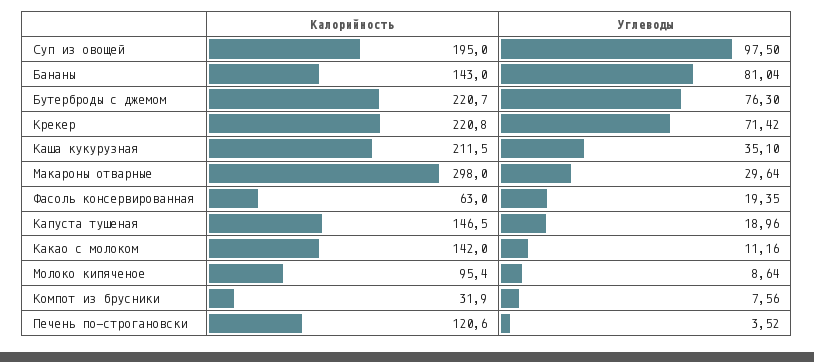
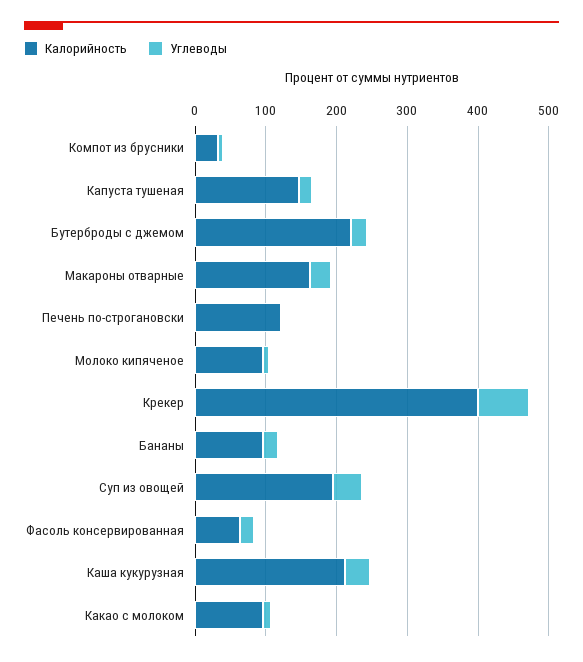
Углеводы, Суп из овощей: 97.5 -> 40
Калорийность, Бананы: 143 -> 100
Углеводы, Бананы: 81.04 -> 20
Углеводы, Бутерброды с джемом: 76.3 -> 20
Калорийность, Крекер: 220.8 -> 400
Калорийность, Макароны отварные: 298 -> 160
Калорийность, Какао с молоком: 142 -> 100

